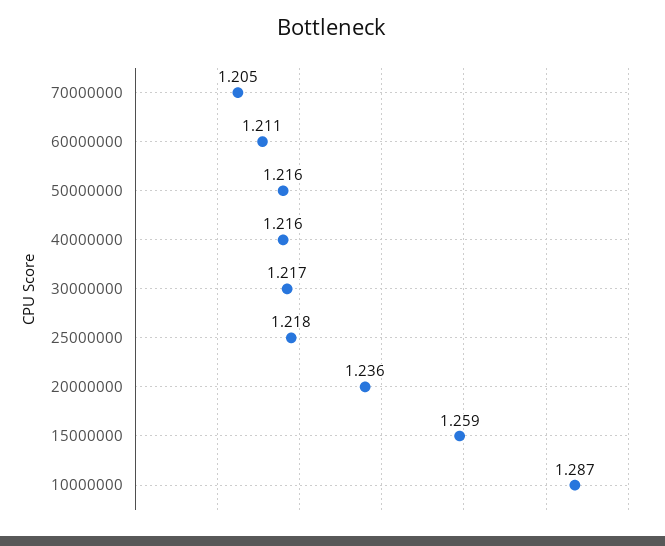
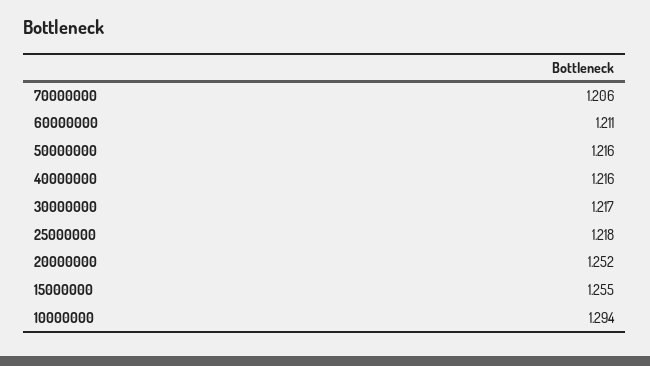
70000000: 1.205 -> 1.206
20000000: 1.236 -> 1.252
15000000: 1.259 -> 1.255
10000000: 1.287 -> 1.294

